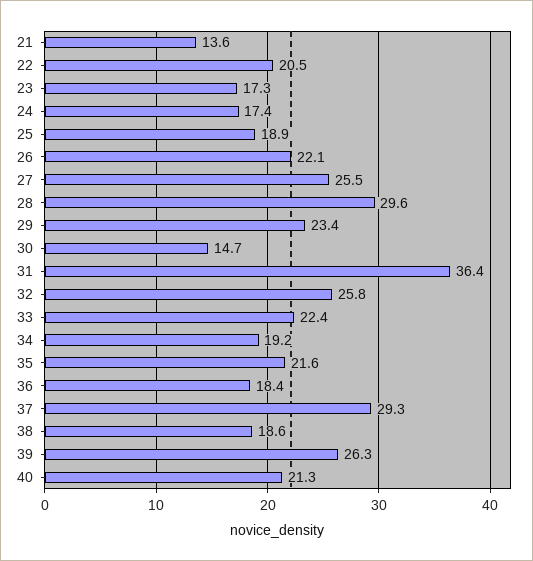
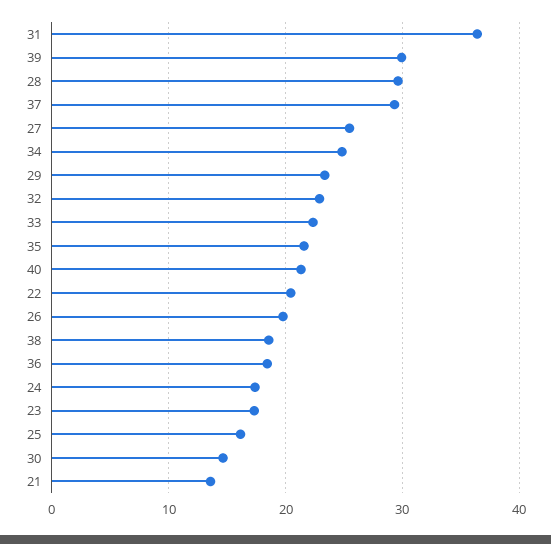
25: 18.9 -> 16
26: 22.1 -> 20
32: 25.8 -> 23
34: 19.2 -> 25
39: 26.3 -> 30

